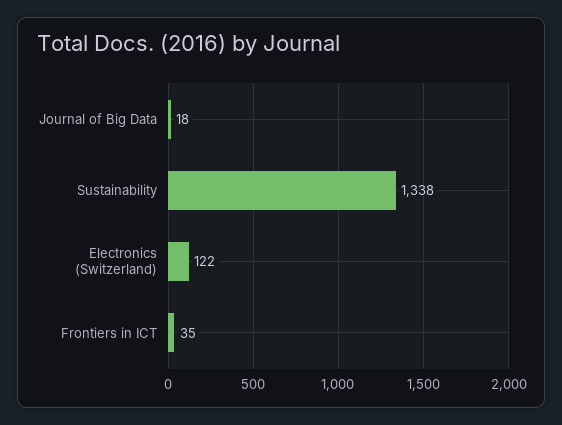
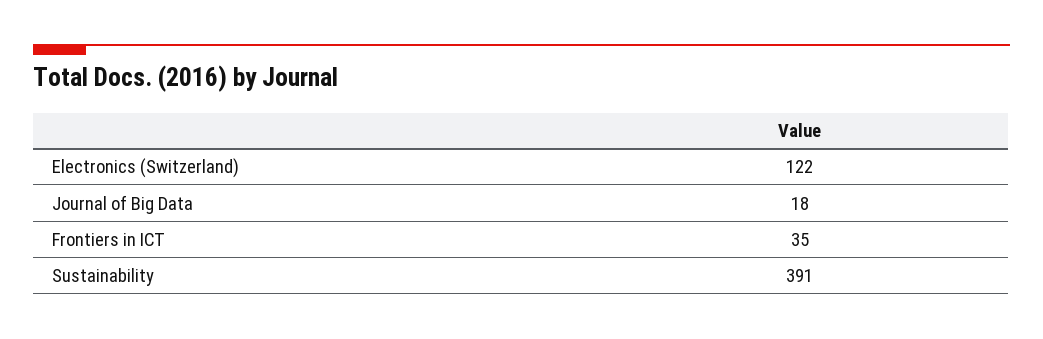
Sustainability: 1338 -> 391

